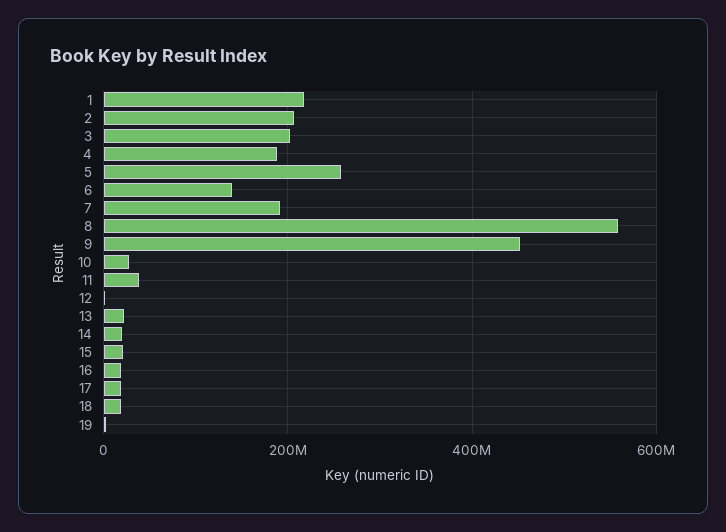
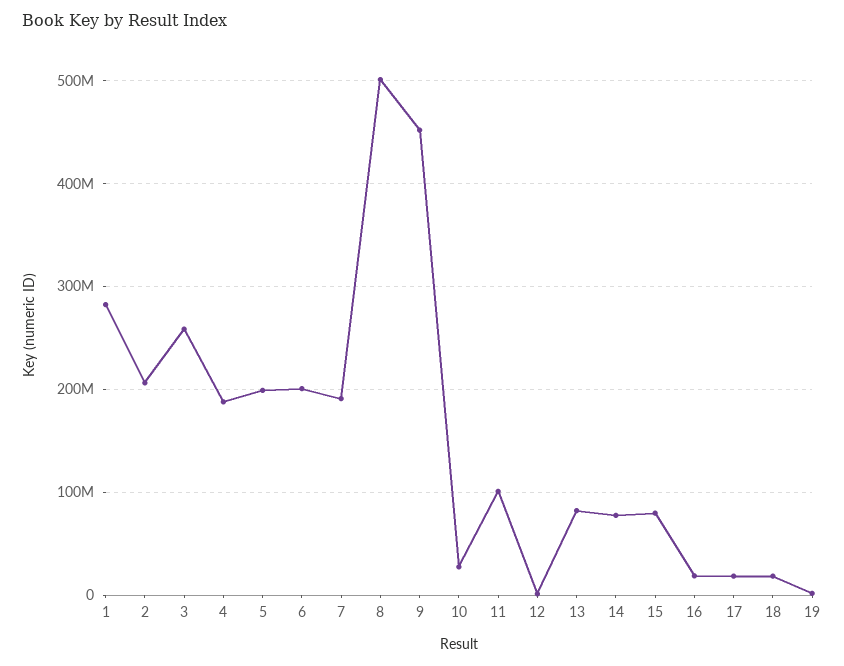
1: 220000000 -> 280000000
3: 200000000 -> 260000000
5: 260000000 -> 200000000
6: 140000000 -> 200000000
8: 560000000 -> 500000000
11: 40000000 -> 100000000
13: 20000000 -> 80000000
14: 20000000 -> 80000000
15: 20000000 -> 80000000

